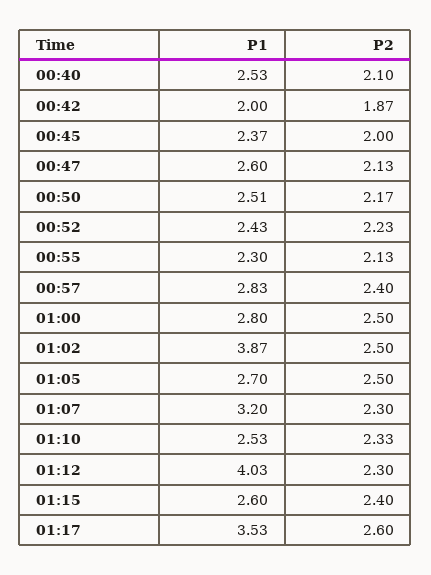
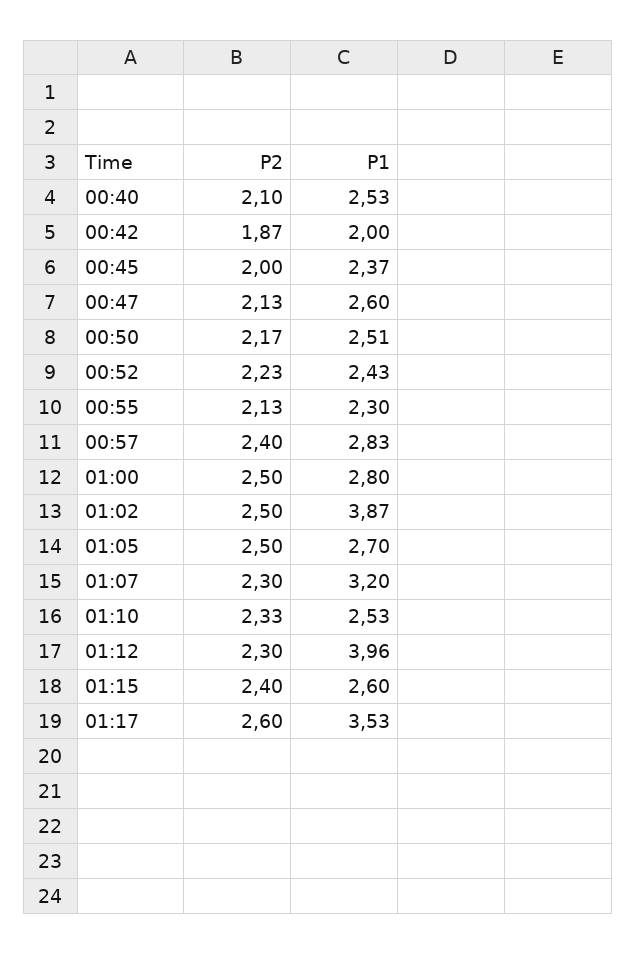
P1, 01:12: 4.03 -> 3.96

